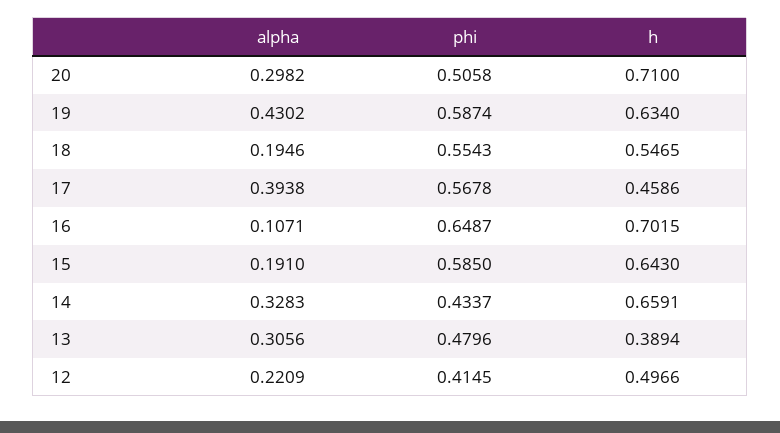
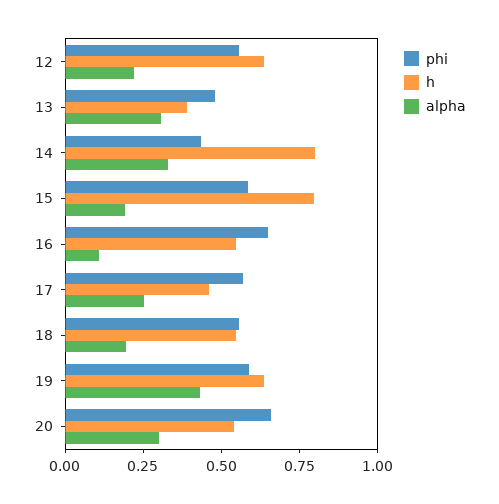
phi, 20: 0.5058 -> 0.65
h, 20: 0.71 -> 0.55
alpha, 17: 0.3938 -> 0.25
h, 16: 0.7015 -> 0.55
h, 15: 0.643 -> 0.8
h, 14: 0.6591 -> 0.8
phi, 12: 0.4145 -> 0.55
h, 12: 0.4966 -> 0.65

